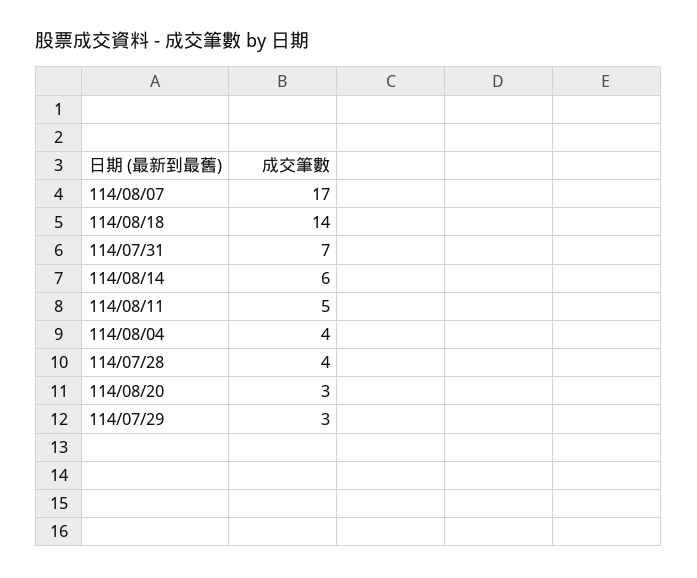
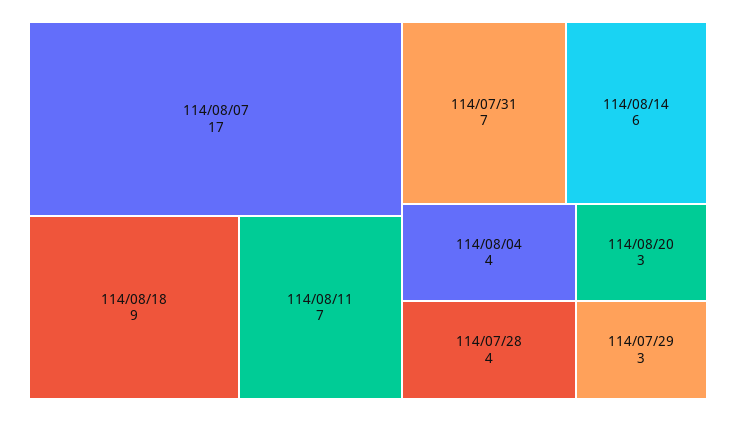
114/08/18: 14 -> 9
114/08/11: 5 -> 7

